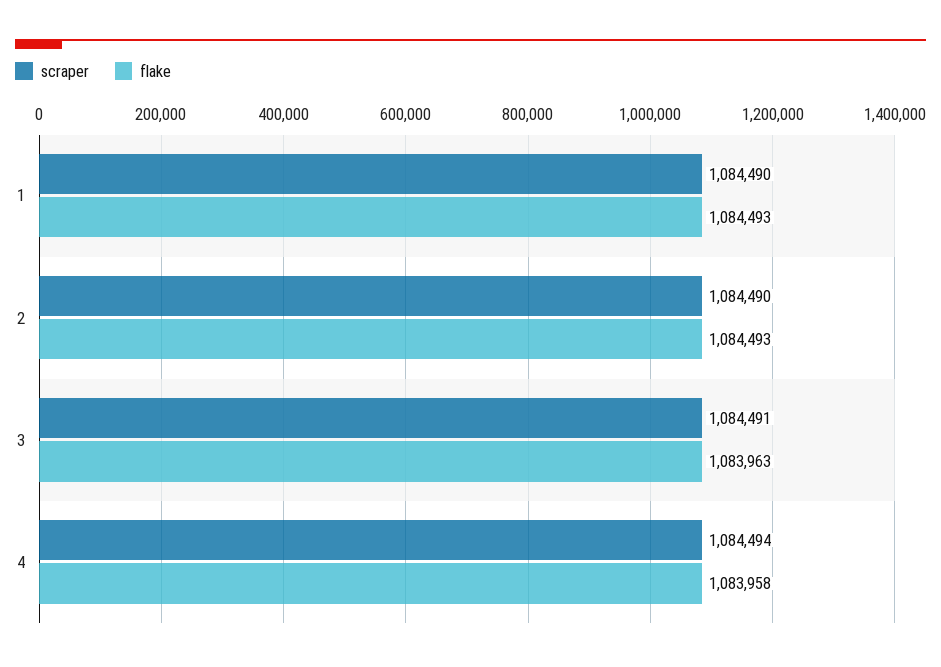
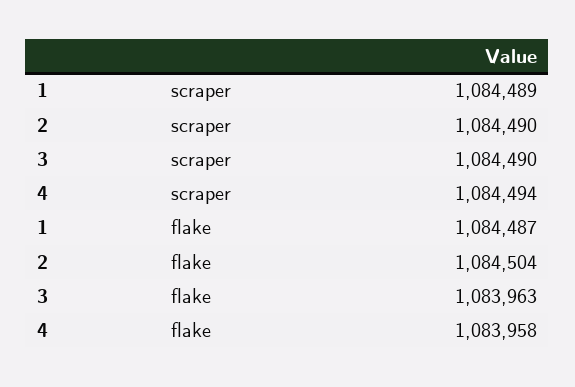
scraper, 1: 1084490 -> 1084489
flake, 1: 1084493 -> 1084487
flake, 2: 1084493 -> 1084504
scraper, 3: 1084491 -> 1084490

